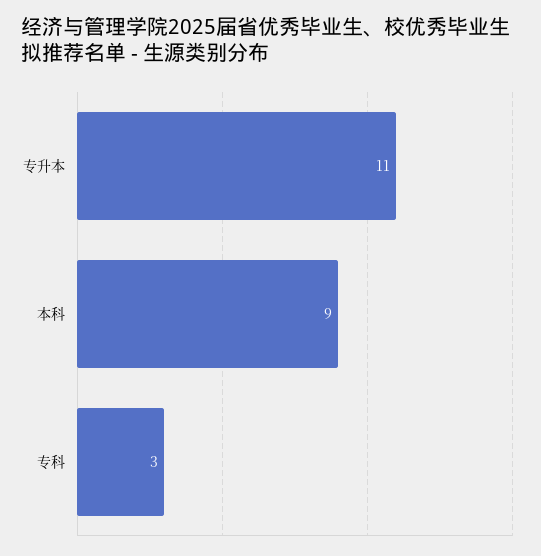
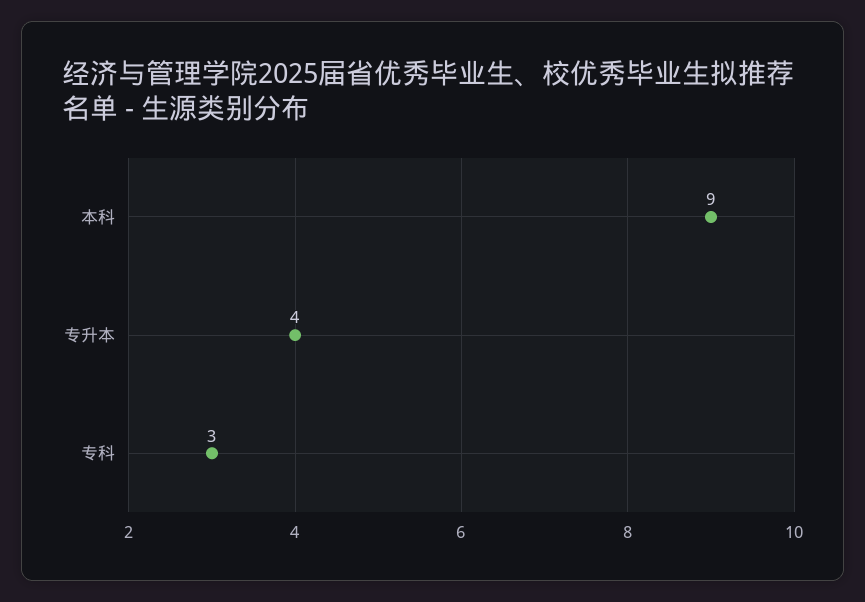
专升本: 11 -> 4

